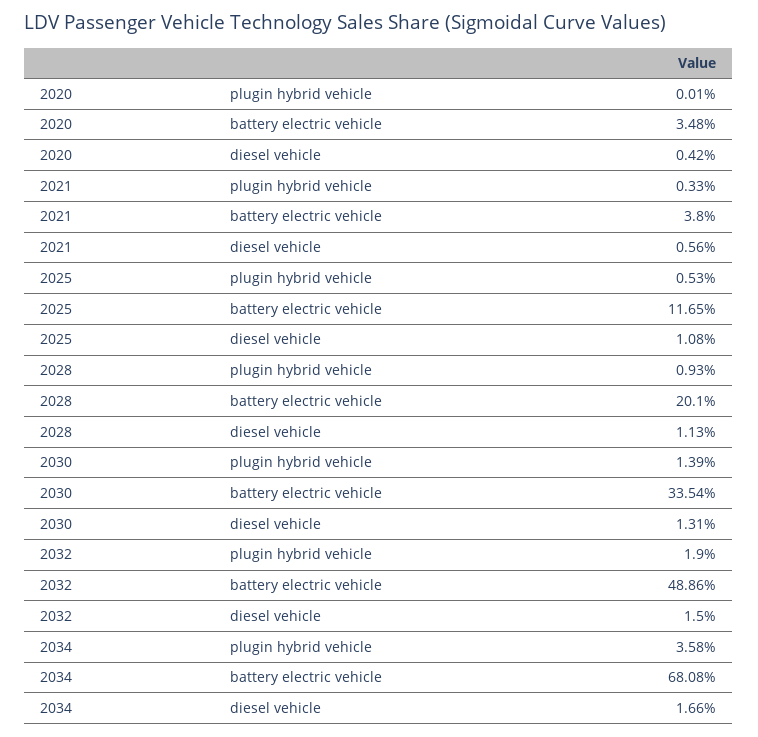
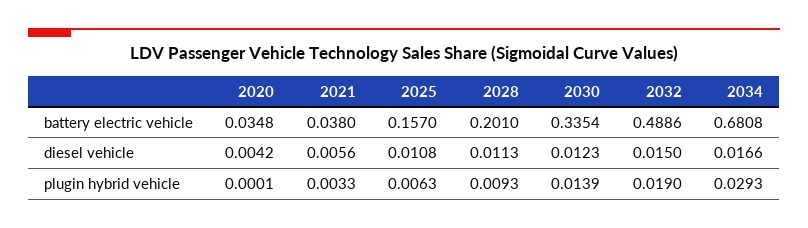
2025, plugin hybrid vehicle: 0.0053 -> 0.0063
2025, battery electric vehicle: 0.1165 -> 0.157
2030, diesel vehicle: 0.0131 -> 0.0123
2034, plugin hybrid vehicle: 0.0358 -> 0.0293

